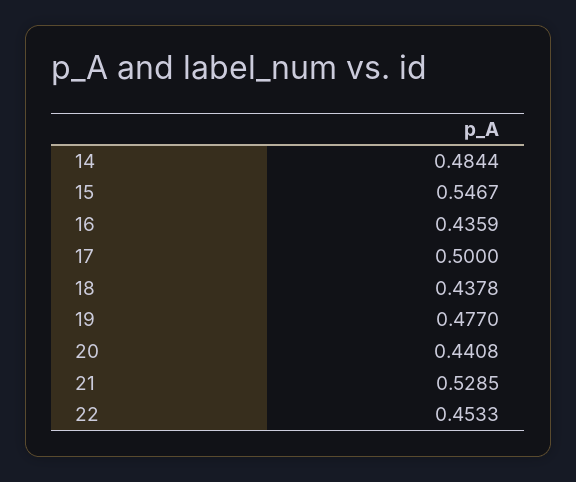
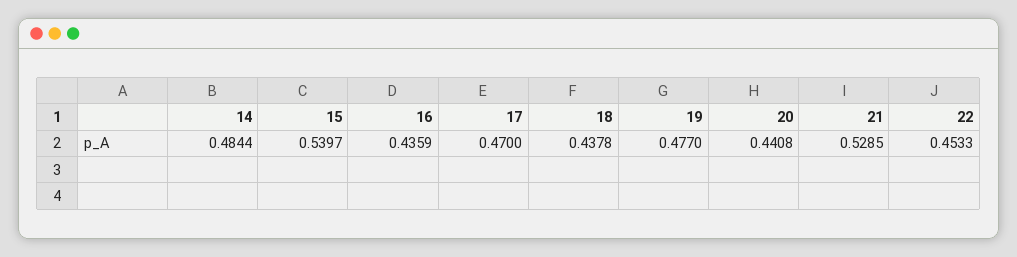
15: 0.5467 -> 0.5397
17: 0.5 -> 0.47

